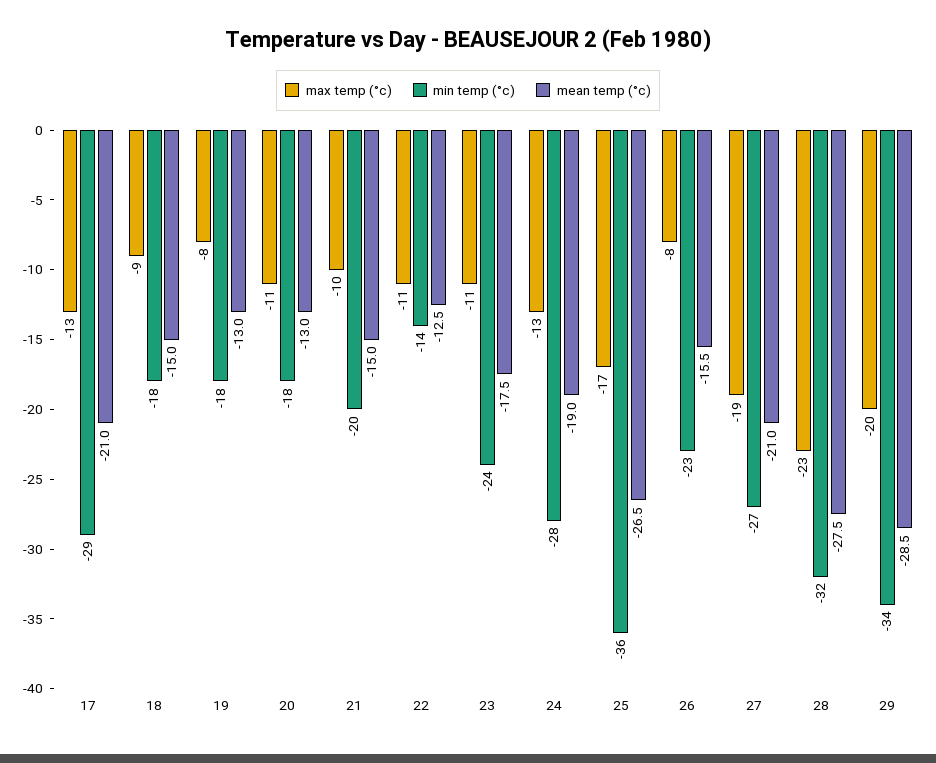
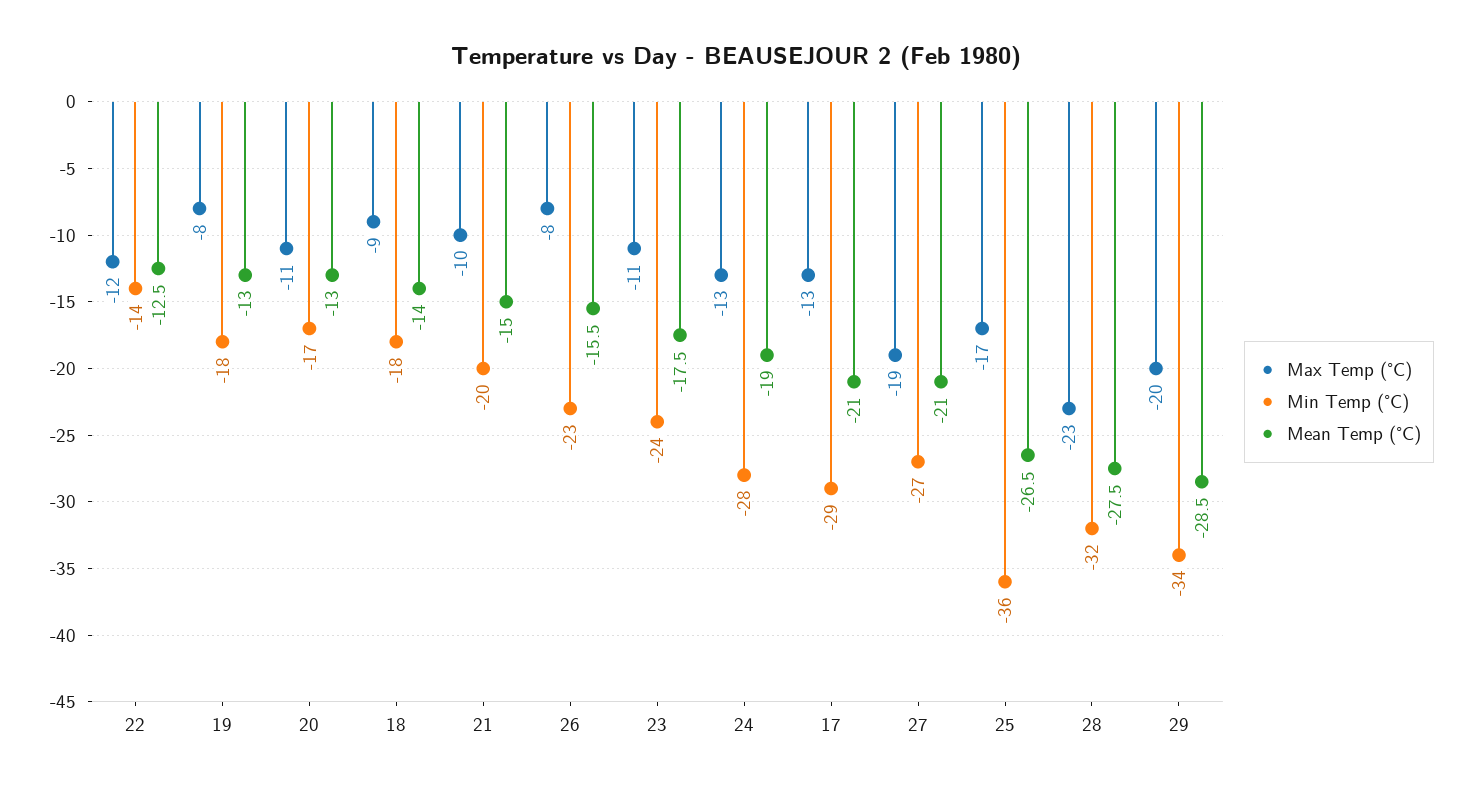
mean temp (°c), 18: -15 -> -14
min temp (°c), 20: -18 -> -17
max temp (°c), 22: -11 -> -12

